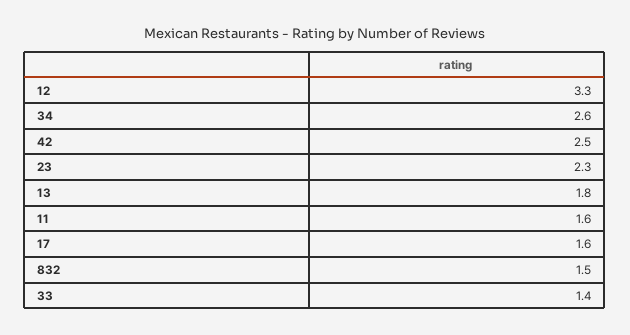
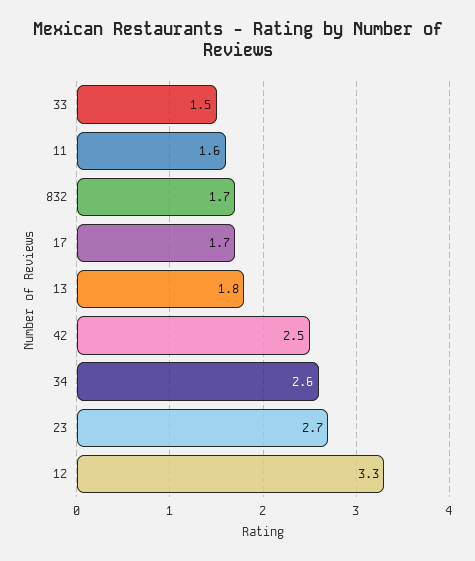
23: 2.3 -> 2.7
17: 1.6 -> 1.7
832: 1.5 -> 1.7
33: 1.4 -> 1.5

